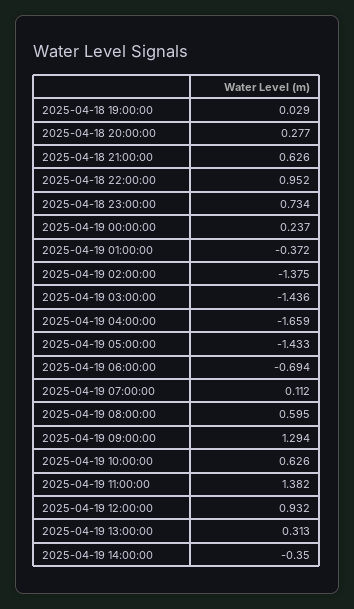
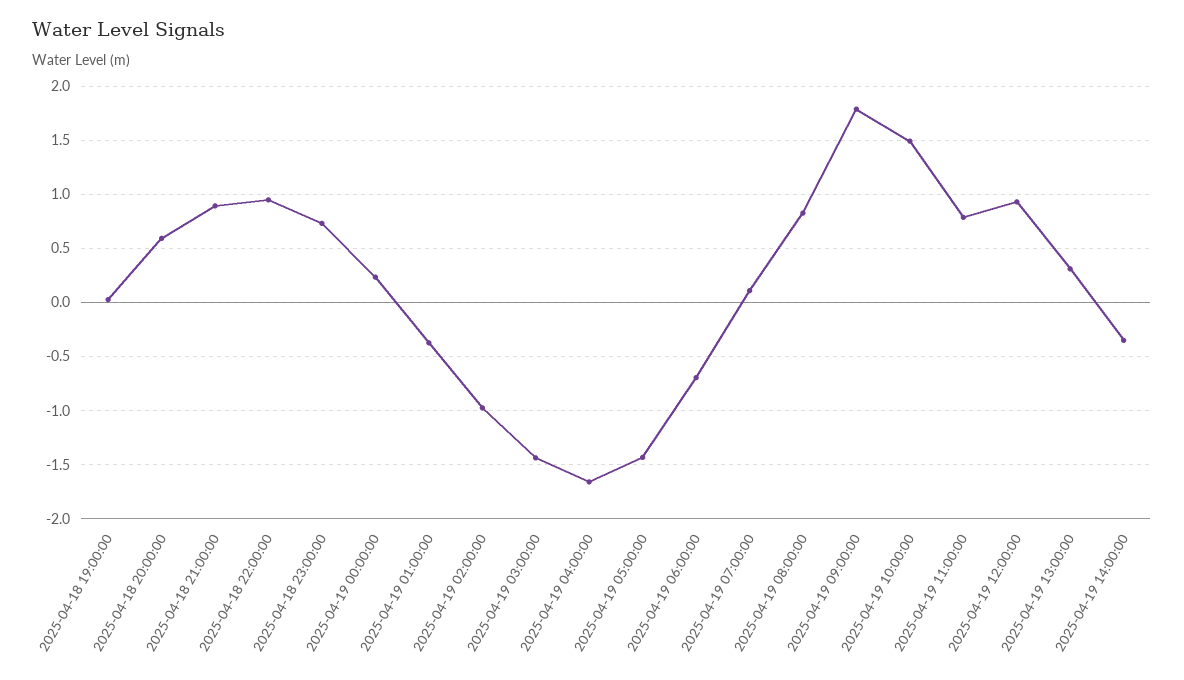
2025-04-18 20:00:00: 0.277 -> 0.6
2025-04-18 21:00:00: 0.626 -> 0.9
2025-04-19 02:00:00: -1.375 -> -1
2025-04-19 08:00:00: 0.595 -> 0.8
2025-04-19 09:00:00: 1.294 -> 1.8
2025-04-19 10:00:00: 0.626 -> 1.5
2025-04-19 11:00:00: 1.382 -> 0.8

